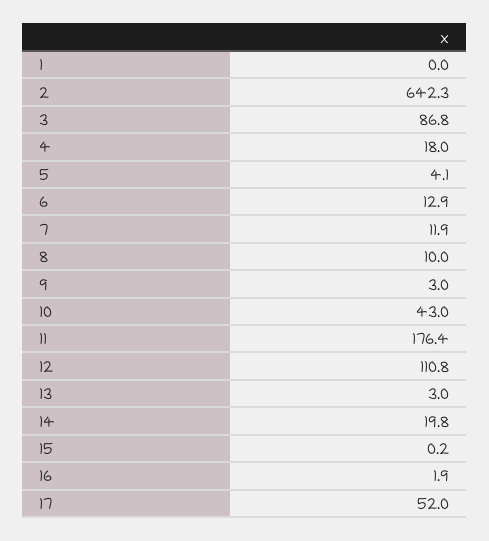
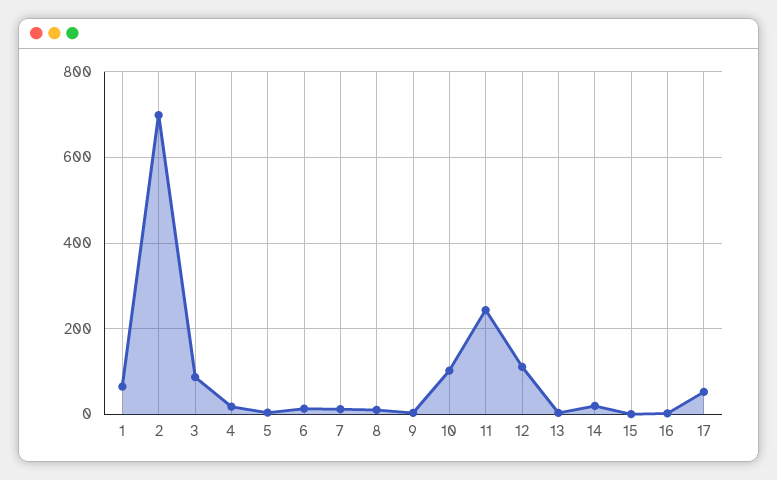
1: 0 -> 60
2: 642.3 -> 700
10: 43 -> 100
11: 176.4 -> 240

